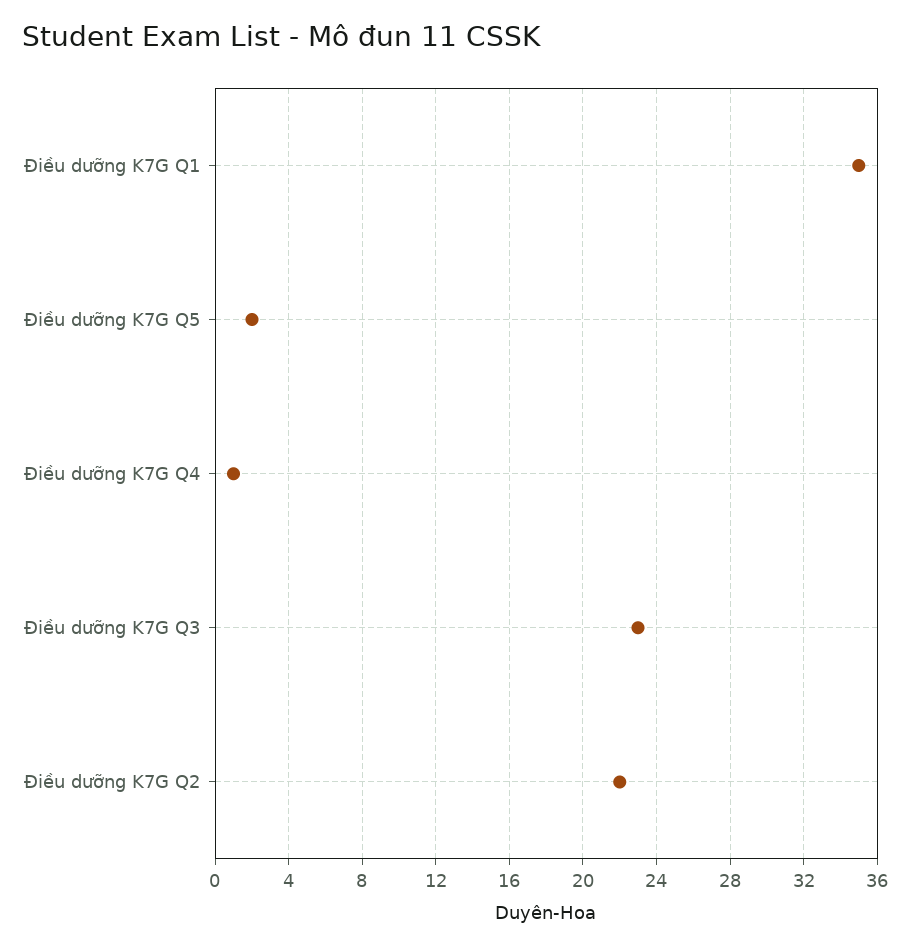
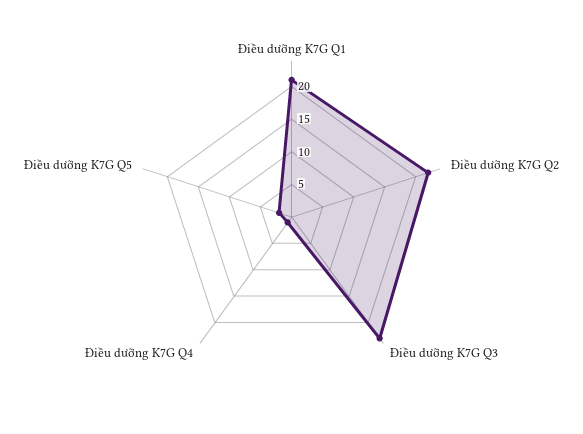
Điều dưỡng K7G Q1: 35 -> 20

